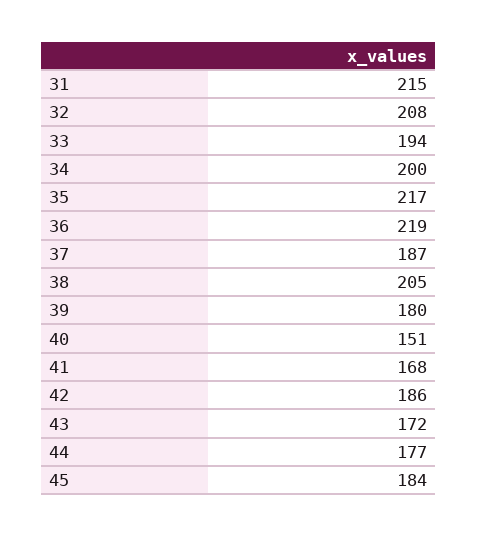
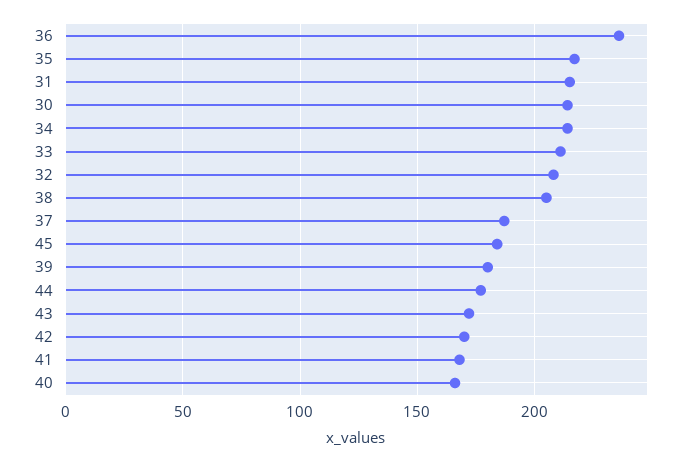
33: 194 -> 210
34: 200 -> 215
36: 219 -> 235
40: 151 -> 165
42: 186 -> 170
30: none -> 215

